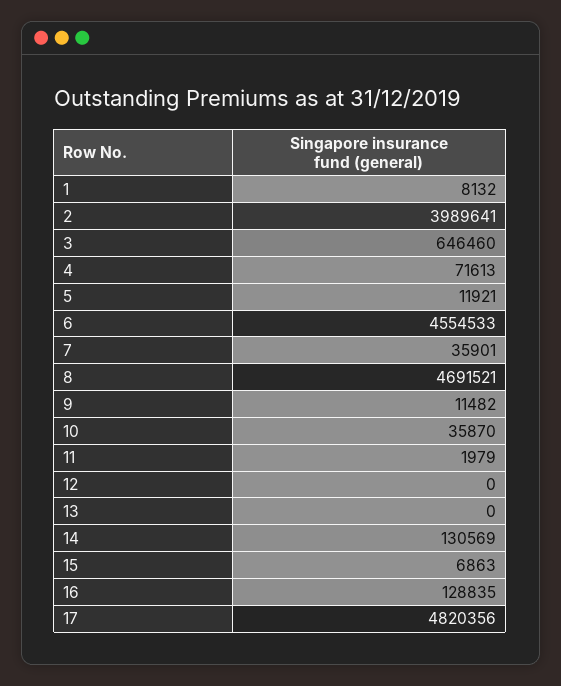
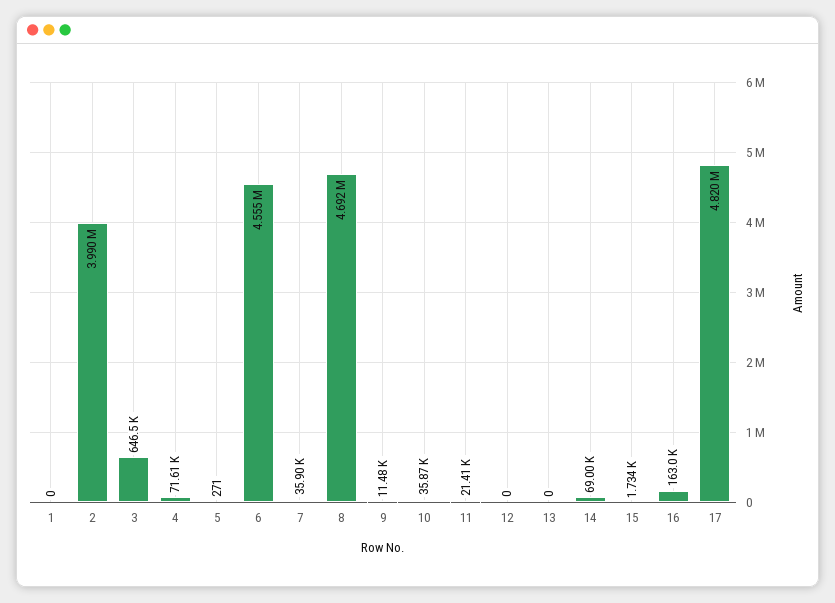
1: 8132 -> 0
5: 11921 -> 271
11: 1979 -> 21410
14: 130569 -> 69000
15: 6863 -> 1734
16: 128835 -> 163000

